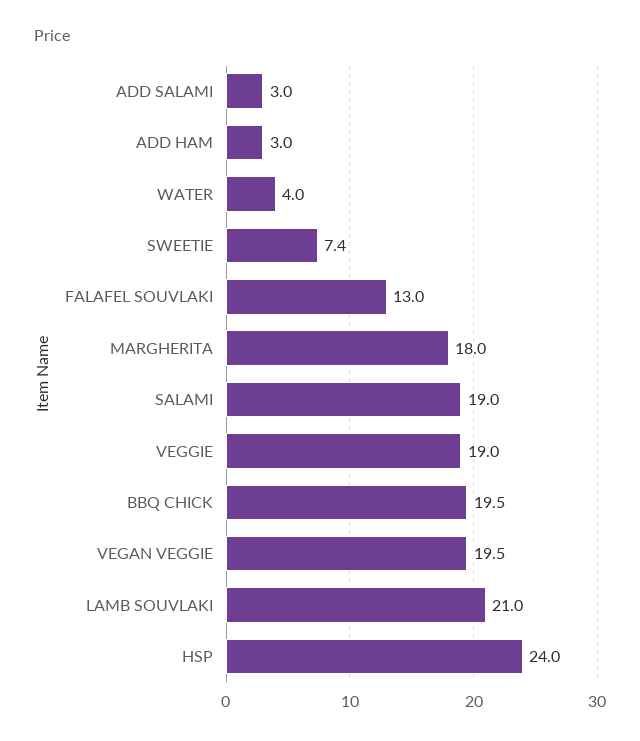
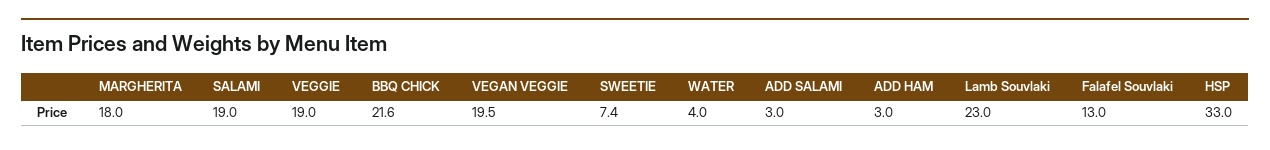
BBQ CHICK: 19.5 -> 21.6
LAMB SOUVLAKI: 21 -> 23
HSP: 24 -> 33

